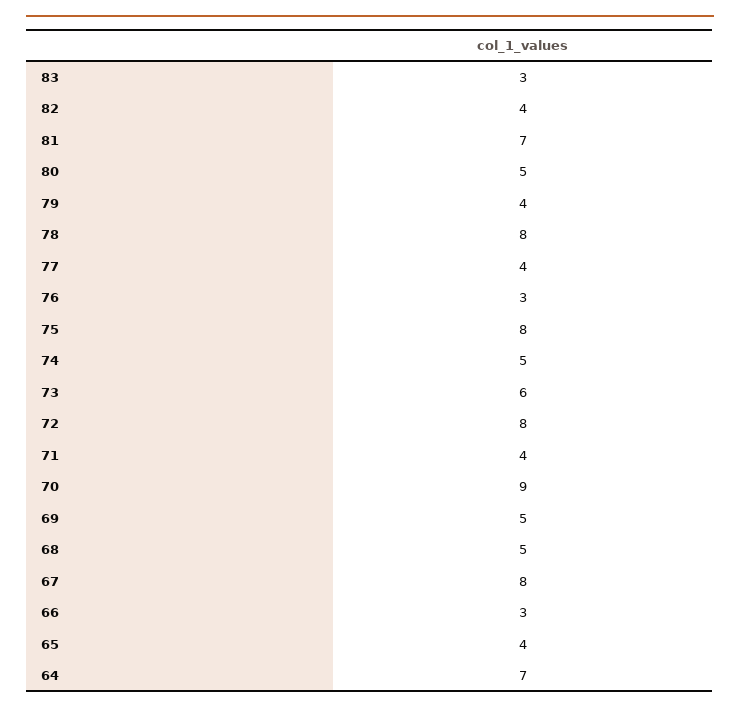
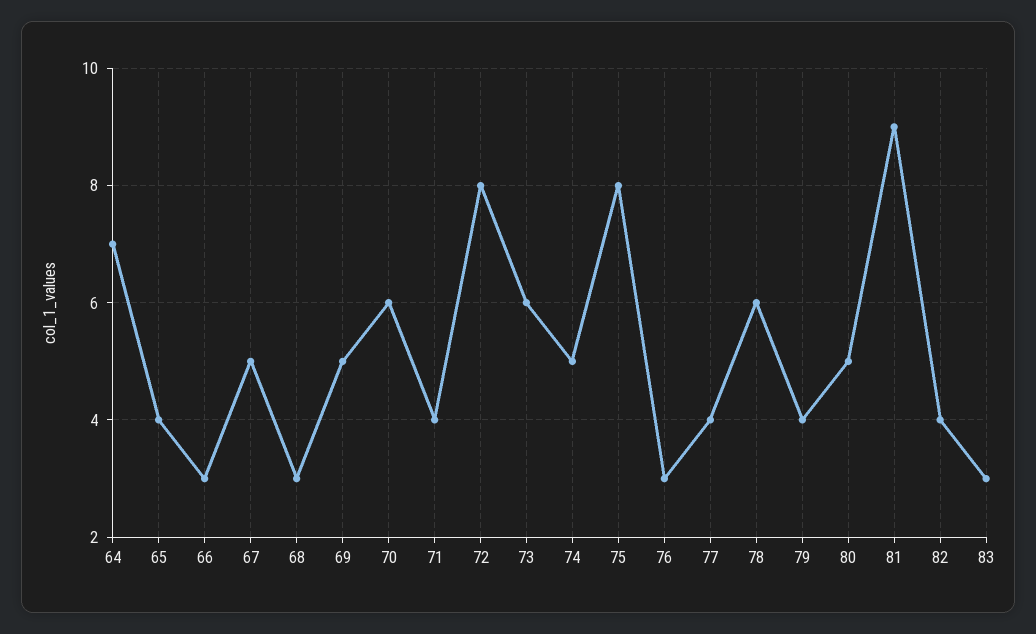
81: 7 -> 9
78: 8 -> 6
70: 9 -> 6
68: 5 -> 3
67: 8 -> 5

